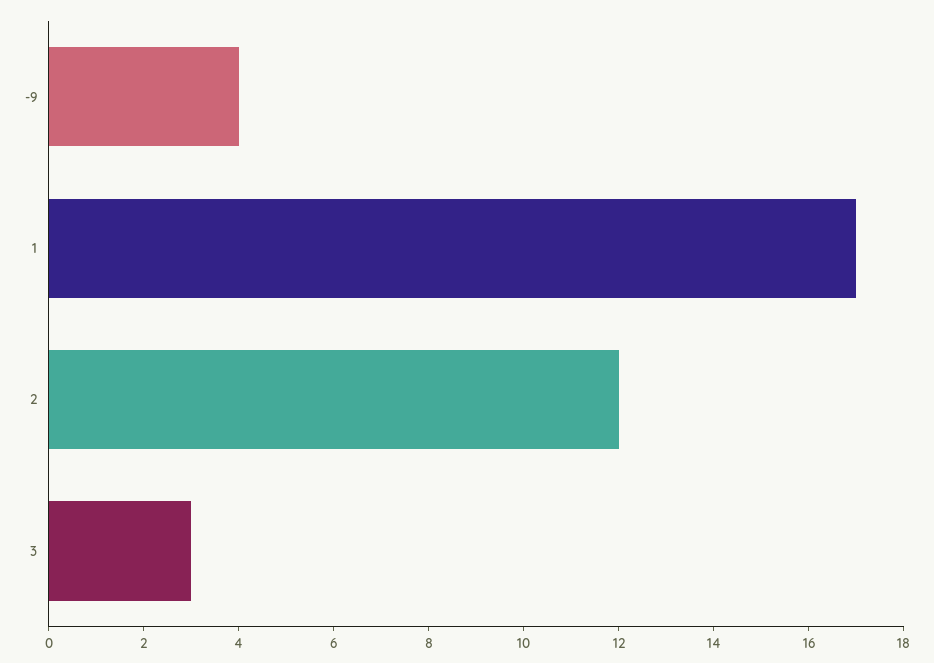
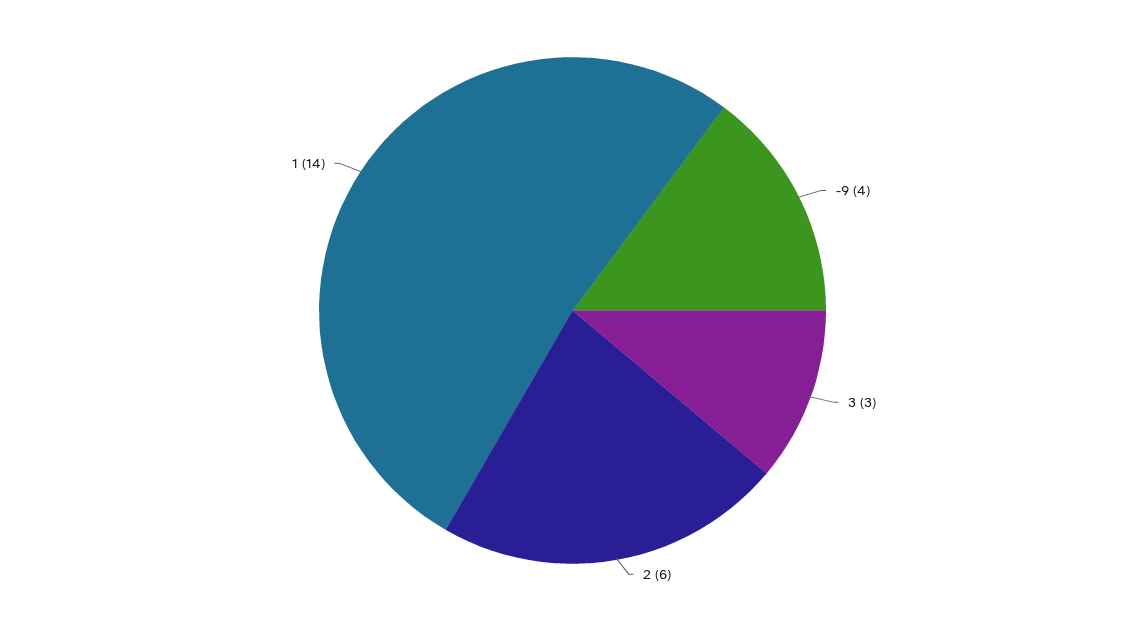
1: 17 -> 14
2: 12 -> 6

